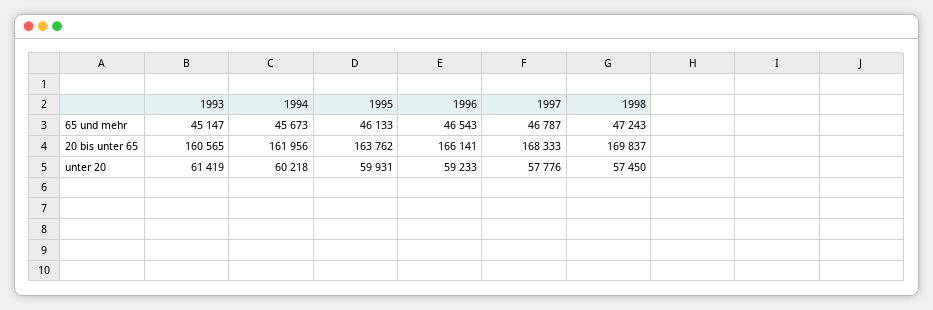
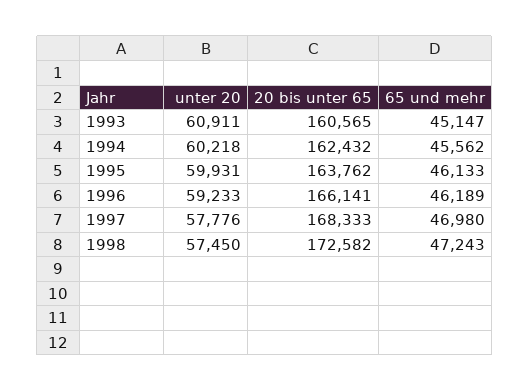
1994, 65 und mehr: 45673 -> 45562
1996, 65 und mehr: 46543 -> 46189
1997, 65 und mehr: 46787 -> 46980
1994, 20 bis unter 65: 161956 -> 162432
1998, 20 bis unter 65: 169837 -> 172582
1993, unter 20: 61419 -> 60911

